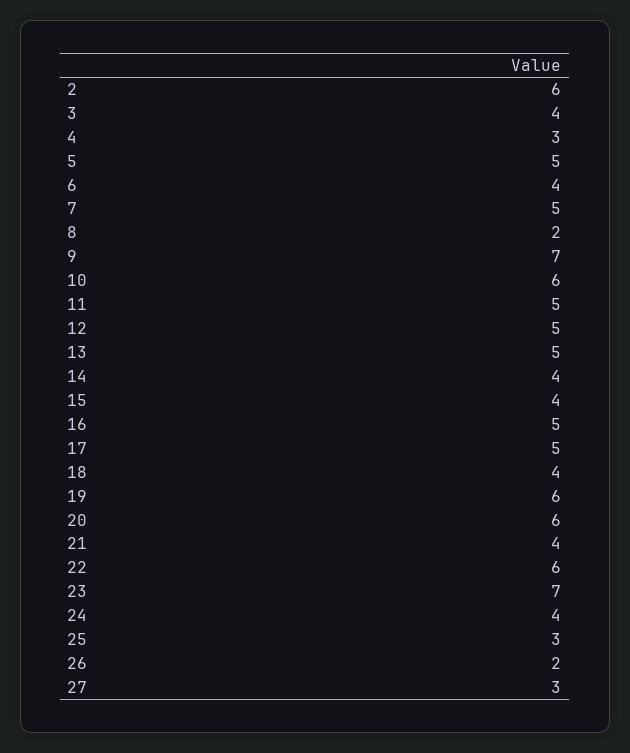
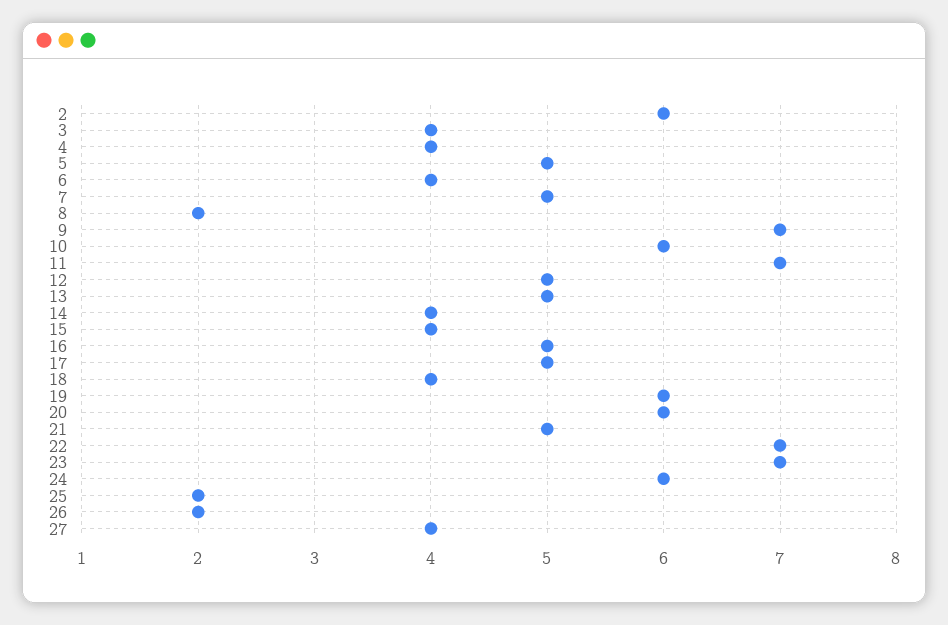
4: 3 -> 4
11: 5 -> 7
21: 4 -> 5
22: 6 -> 7
24: 4 -> 6
25: 3 -> 2
27: 3 -> 4

